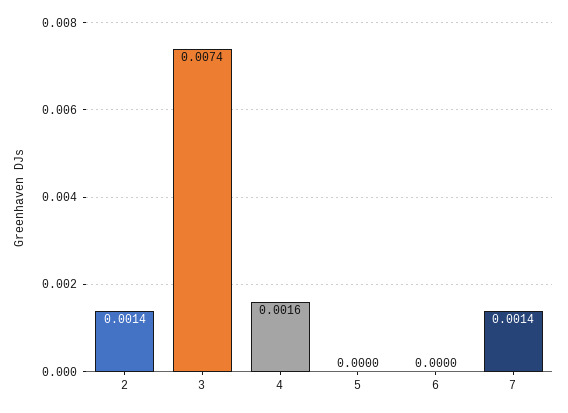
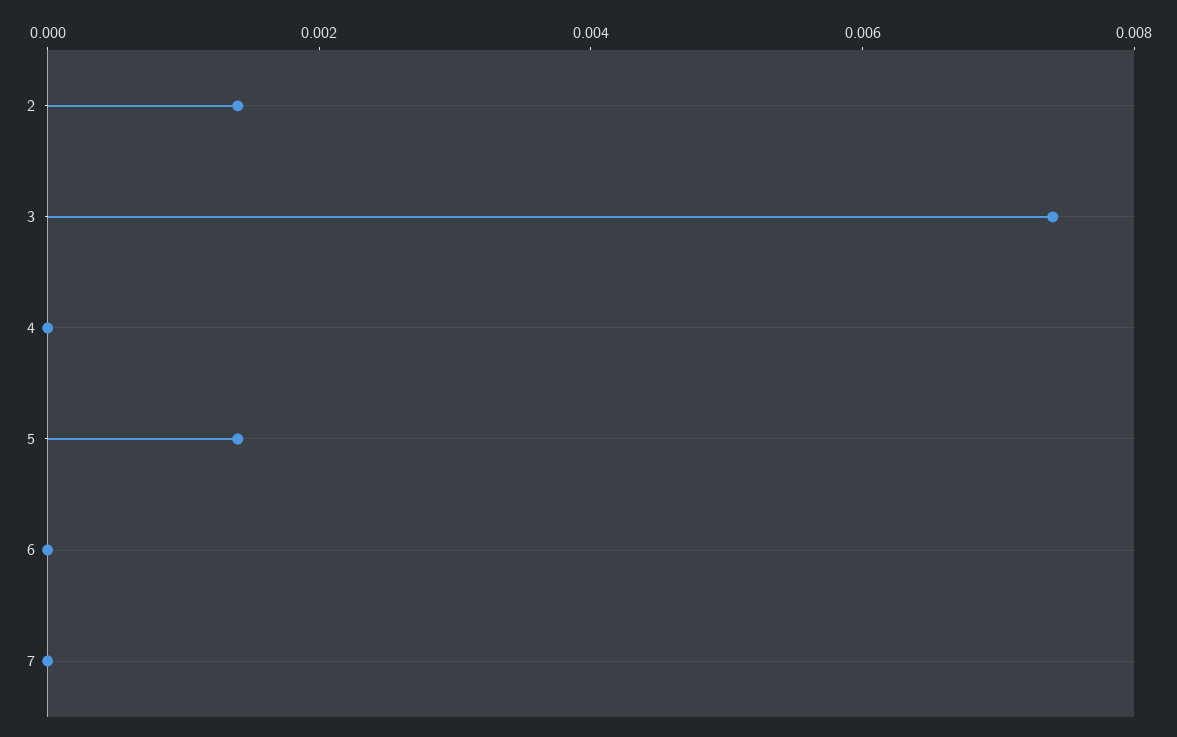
4: 0.0016 -> 0
5: 0 -> 0.0015
7: 0.0014 -> 0

